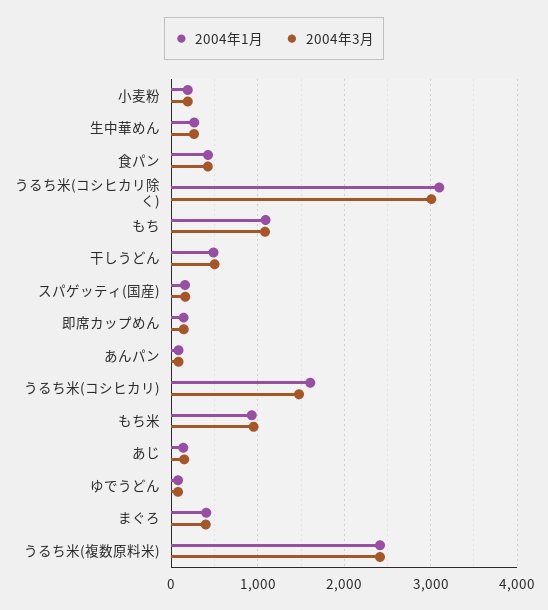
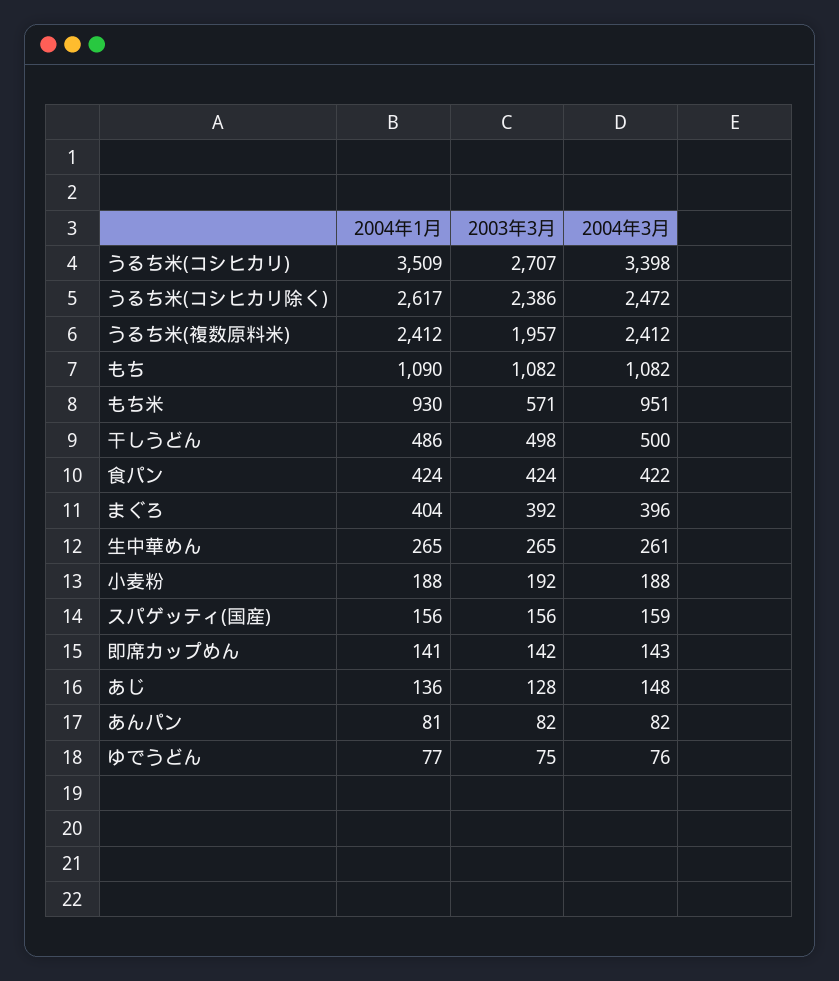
2004年1月, うるち米(コシヒカリ除く): 3100 -> 2617
2004年3月, うるち米(コシヒカリ除く): 3000 -> 2472
2004年1月, うるち米(コシヒカリ): 1600 -> 3509
2004年3月, うるち米(コシヒカリ): 1500 -> 3398
2003年3月, うるち米(コシヒカリ): none -> 2707
2003年3月, うるち米(コシヒカリ除く): none -> 2386
2003年3月, うるち米(複数原料米): none -> 1957
2003年3月, もち: none -> 1082
2003年3月, もち米: none -> 571
2003年3月, 干しうどん: none -> 498
2003年3月, 食パン: none -> 424
2003年3月, まぐろ: none -> 392
2003年3月, 生中華めん: none -> 265
2003年3月, 小麦粉: none -> 192
2003年3月, スパゲッティ(国産): none -> 156
2003年3月, 即席カップめん: none -> 142
2003年3月, あじ: none -> 128
2003年3月, あんパン: none -> 82
2003年3月, ゆでうどん: none -> 75

